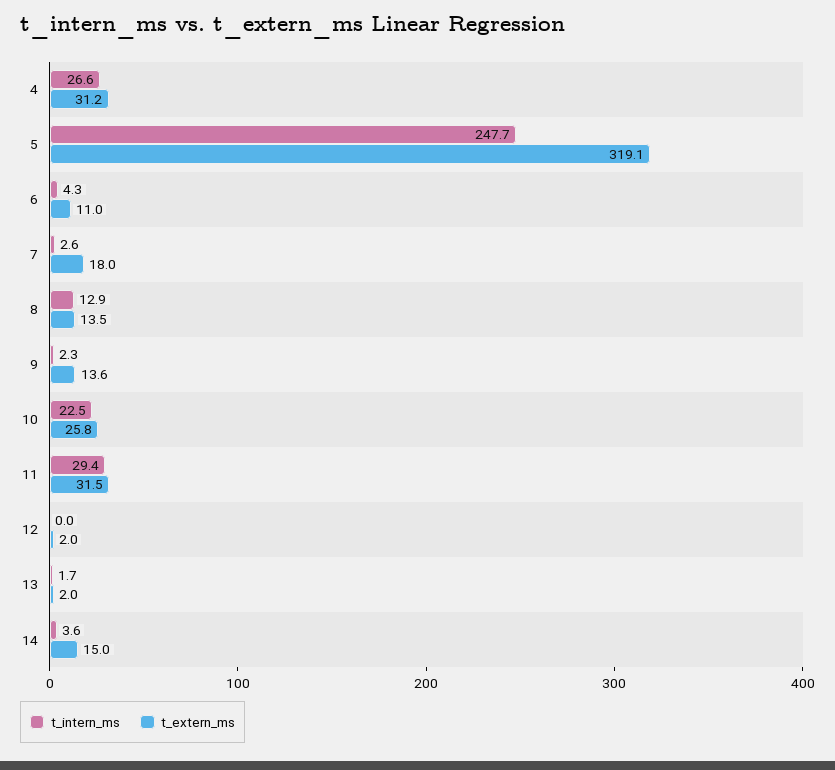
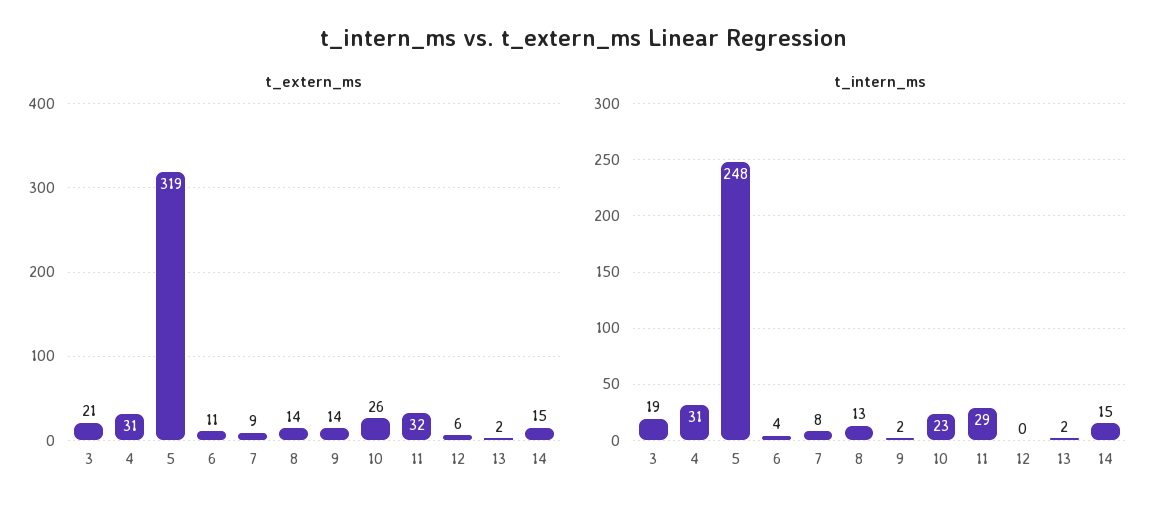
t_intern_ms, 4: 26.6 -> 31
t_intern_ms, 7: 2.6 -> 8
t_extern_ms, 7: 18 -> 9
t_extern_ms, 12: 2 -> 6
t_intern_ms, 14: 3.6 -> 15
t_extern_ms, 3: none -> 21
t_intern_ms, 3: none -> 19

